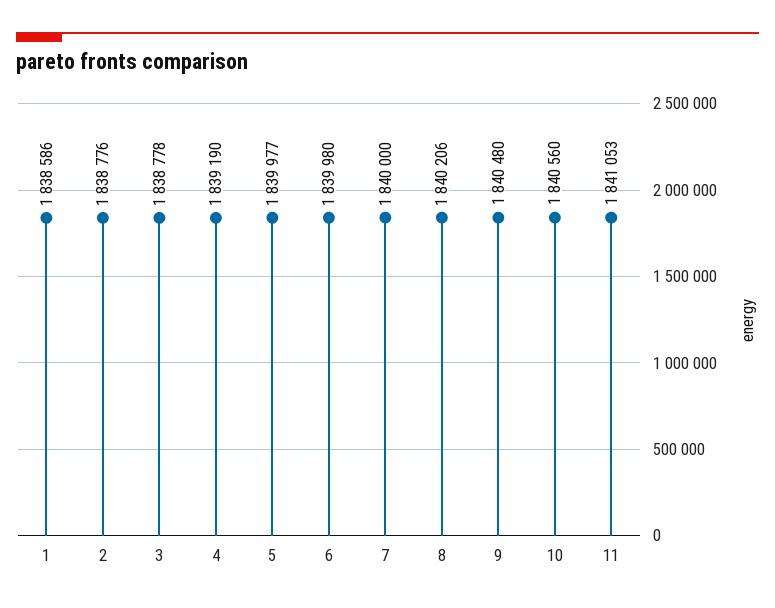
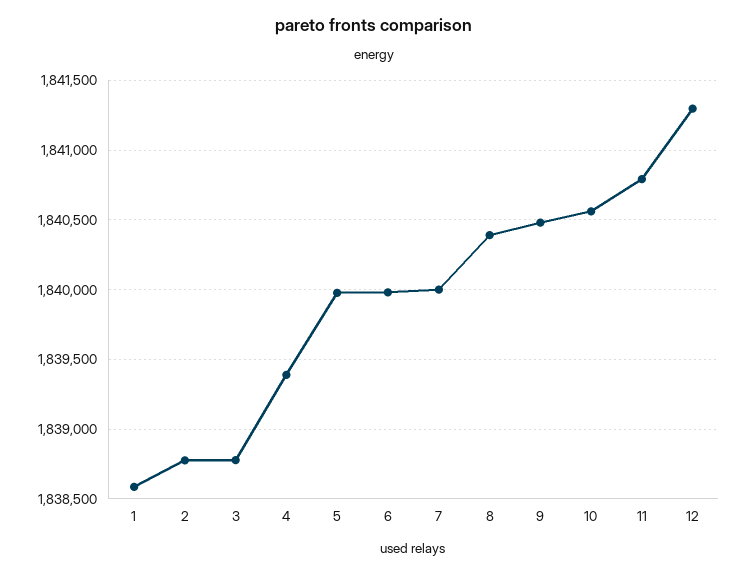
4: 1839190 -> 1839400
8: 1840206 -> 1840400
11: 1841053 -> 1840800
12: none -> 1841300

